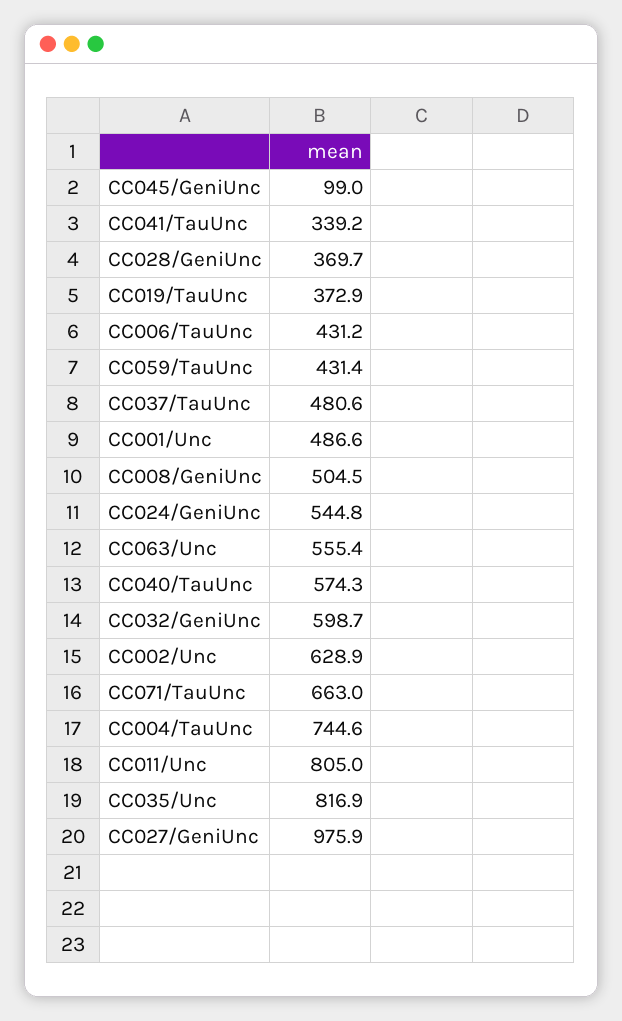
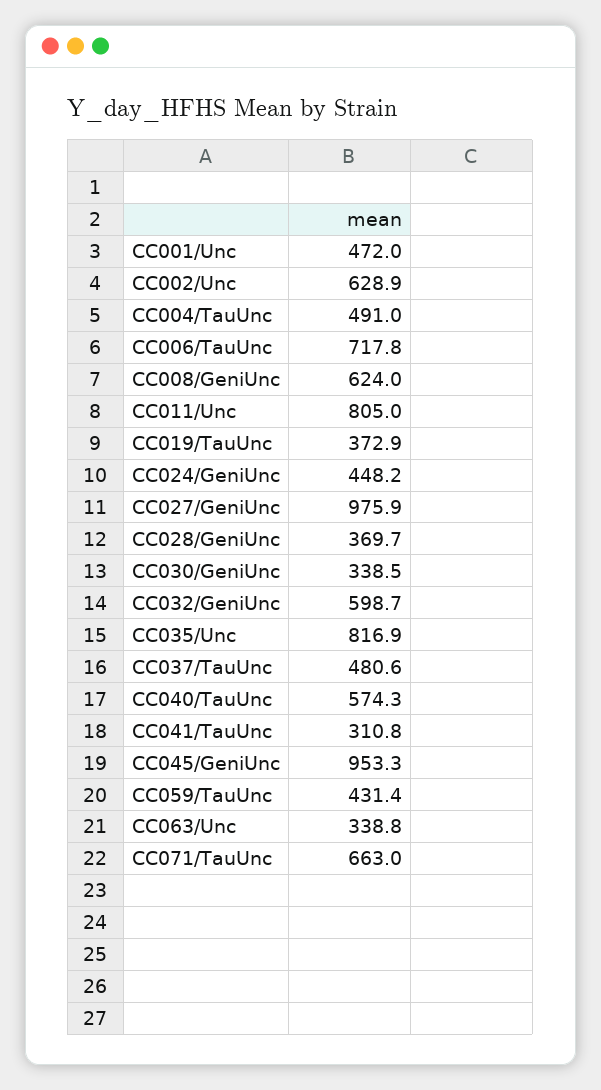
CC045/GeniUnc: 99 -> 953.3
CC041/TauUnc: 339.2 -> 310.8
CC006/TauUnc: 431.2 -> 717.8
CC001/Unc: 486.6 -> 472
CC008/GeniUnc: 504.5 -> 624
CC024/GeniUnc: 544.8 -> 448.2
CC063/Unc: 555.4 -> 338.8
CC004/TauUnc: 744.6 -> 491
CC030/GeniUnc: none -> 338.5

